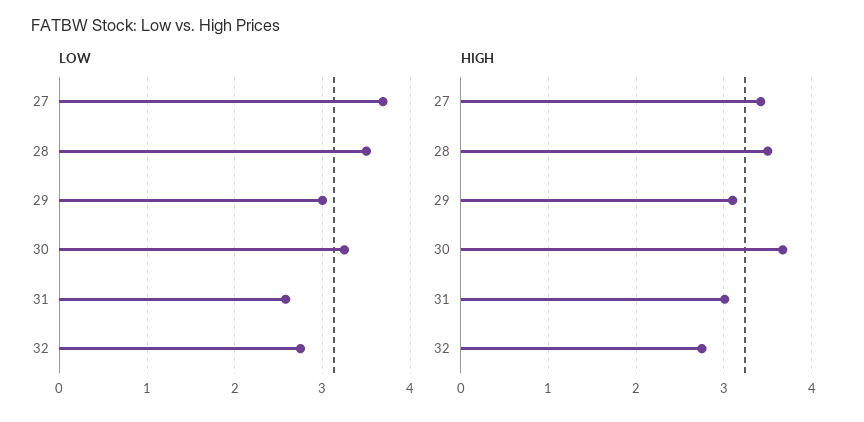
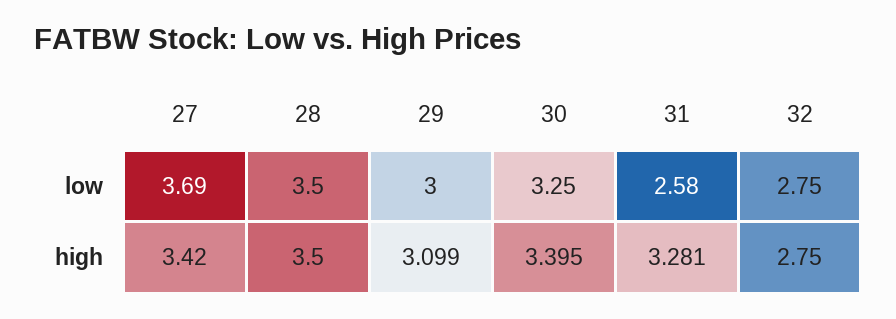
HIGH, 30: 3.7 -> 3.395
HIGH, 31: 3 -> 3.281

